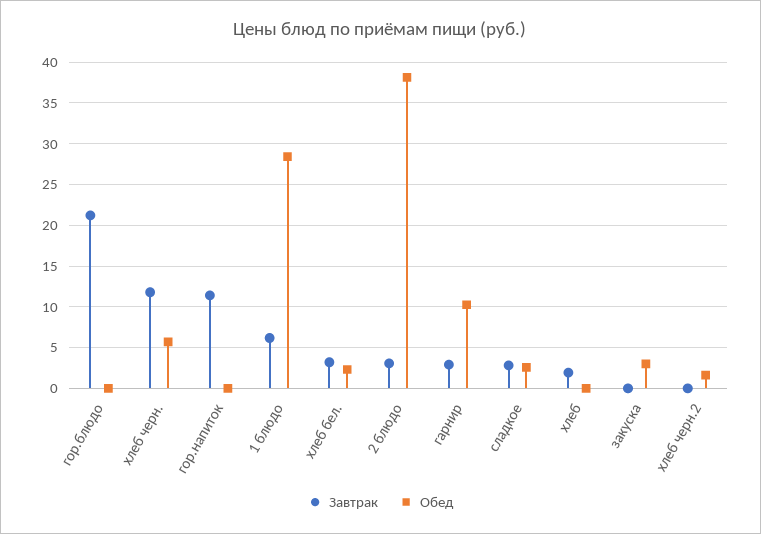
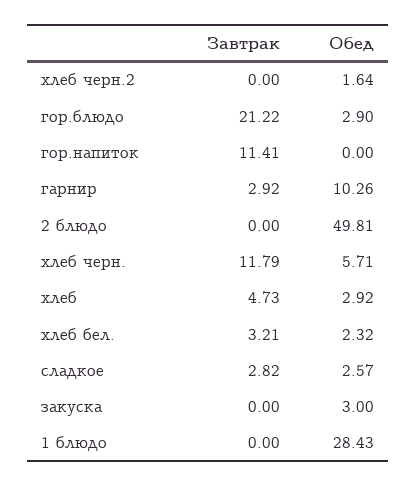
Обед, гор.блюдо: 0 -> 2.9
Завтрак, 1 блюдо: 6 -> 0
Завтрак, 2 блюдо: 3 -> 0
Обед, 2 блюдо: 38 -> 49.81
Завтрак, хлеб: 2 -> 4.73
Обед, хлеб: 0 -> 2.92

